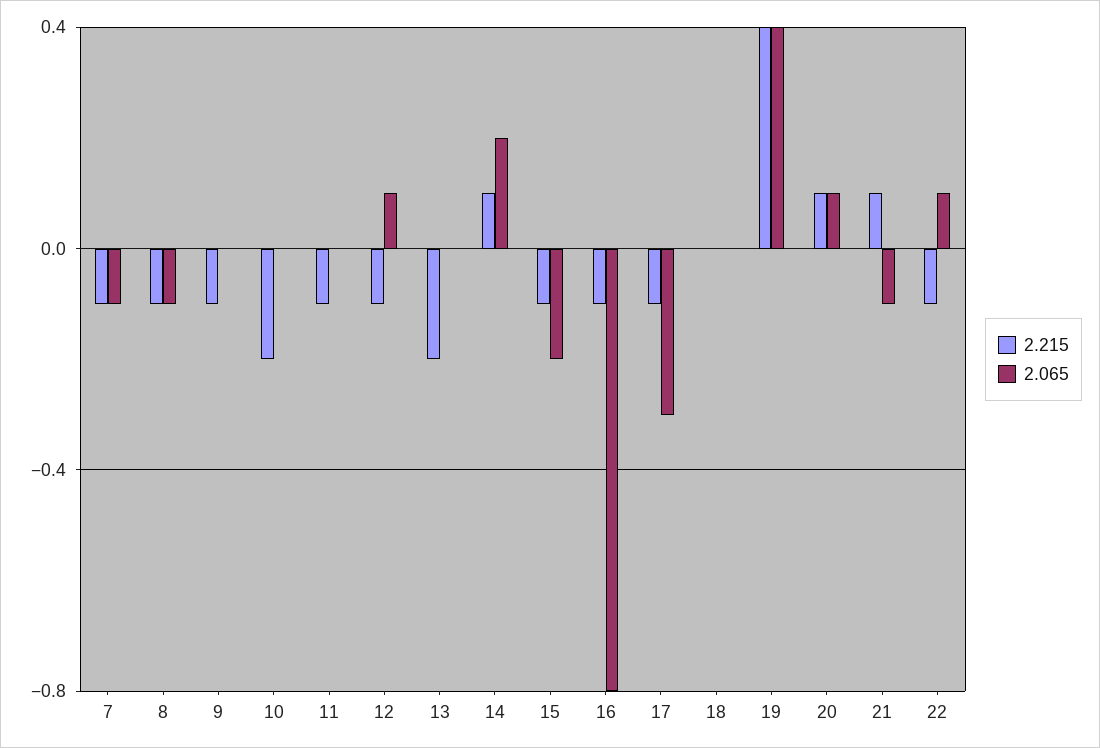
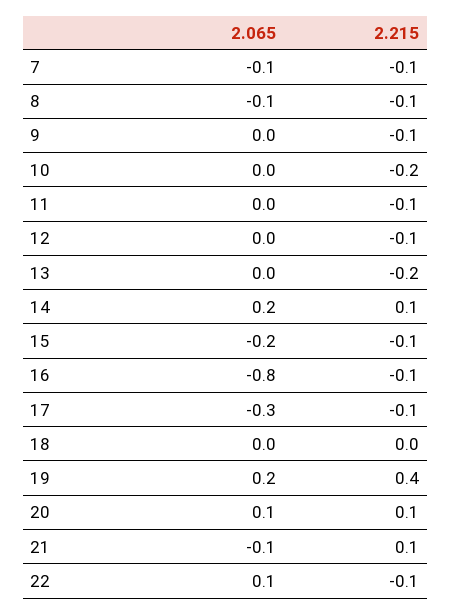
2.065, 12: 0.1 -> 0
2.065, 19: 0.4 -> 0.2

